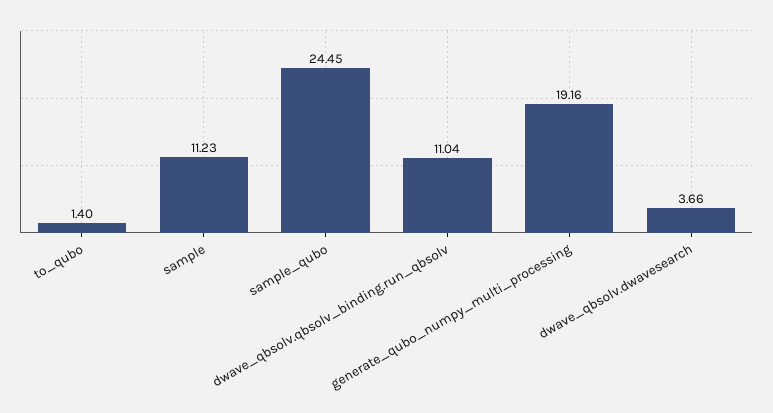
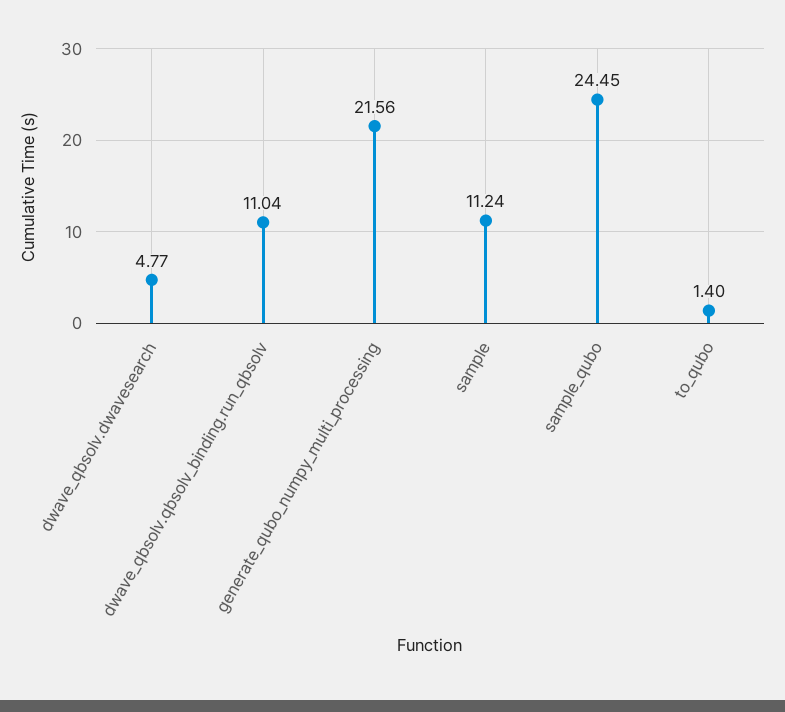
sample: 11.23 -> 11.24
generate_qubo_numpy_multi_processing: 19.16 -> 21.56
dwave_qbsolv.dwavesearch: 3.66 -> 4.77

